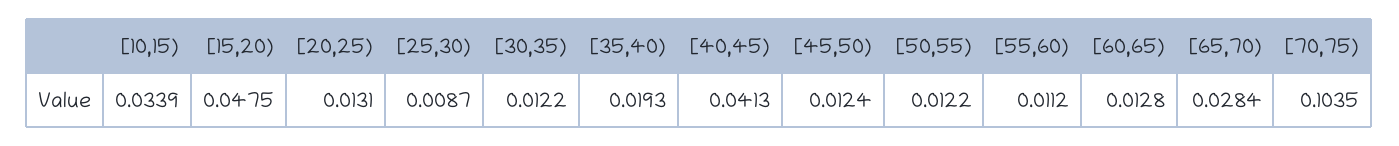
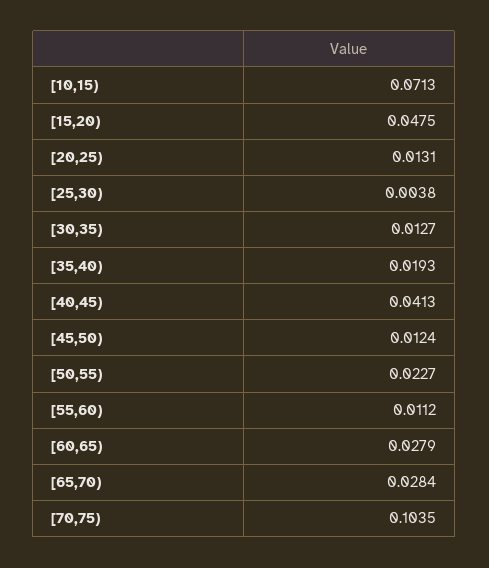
[10,15): 0.0339 -> 0.0713
[25,30): 0.0087 -> 0.0038
[30,35): 0.0122 -> 0.0127
[50,55): 0.0122 -> 0.0227
[60,65): 0.0128 -> 0.0279

